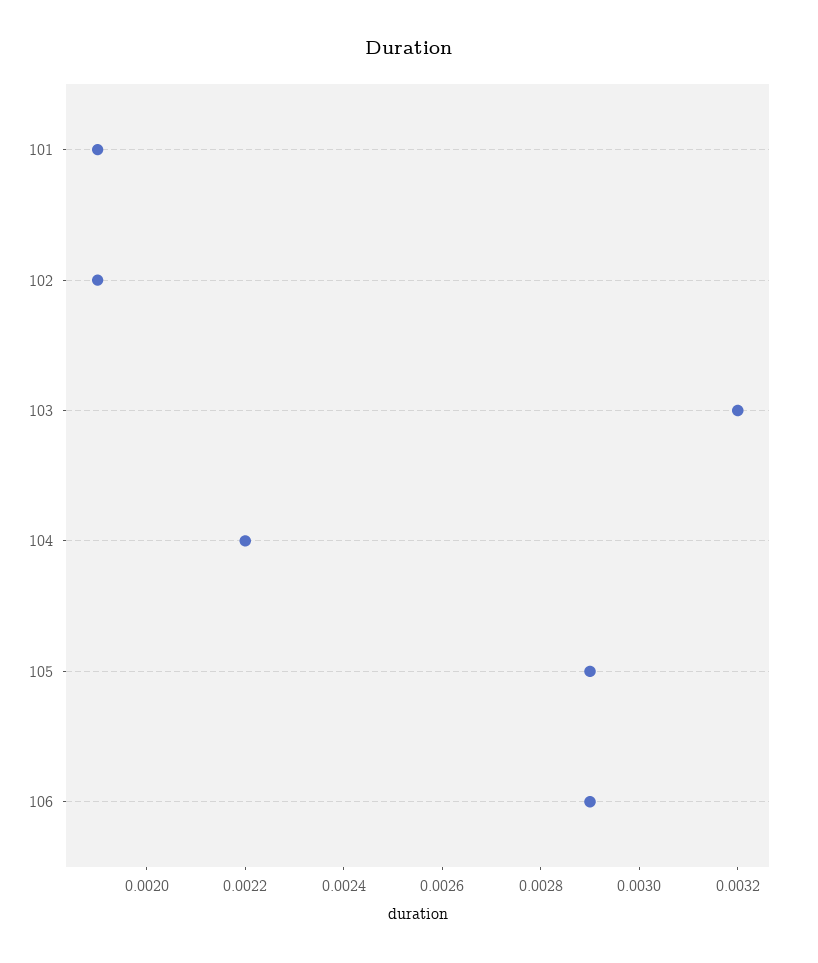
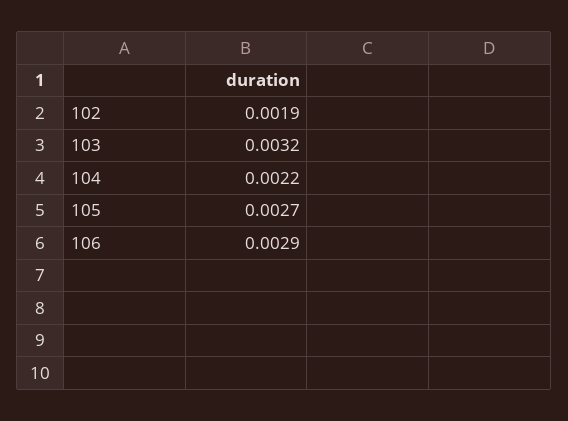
101: 0.0019 -> none
105: 0.0029 -> 0.0027

